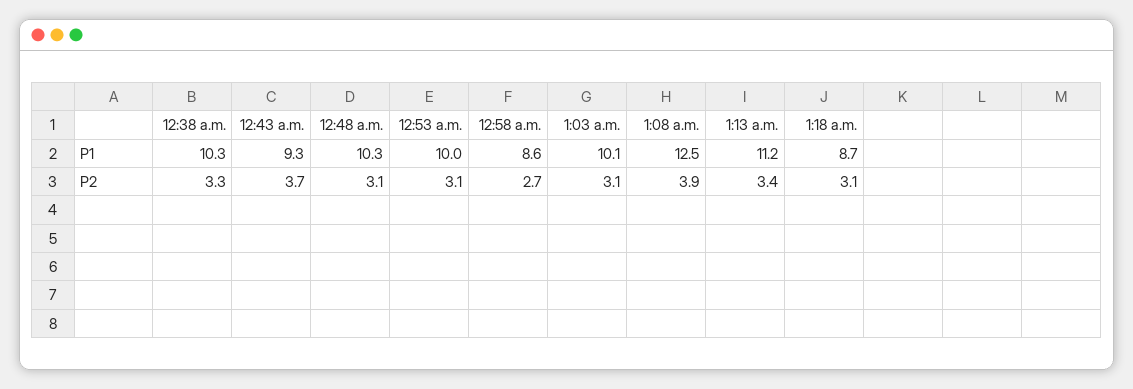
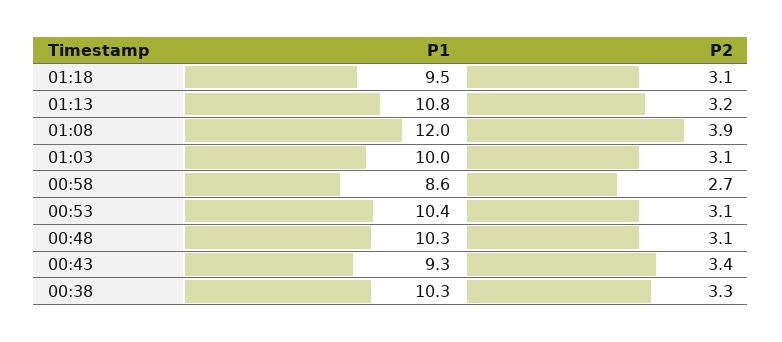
12:53 a.m., P1: 10 -> 10.4
1:03 a.m., P1: 10.1 -> 10
1:08 a.m., P1: 12.5 -> 12
1:13 a.m., P1: 11.2 -> 10.8
1:18 a.m., P1: 8.7 -> 9.5
12:43 a.m., P2: 3.7 -> 3.4
1:13 a.m., P2: 3.4 -> 3.2

